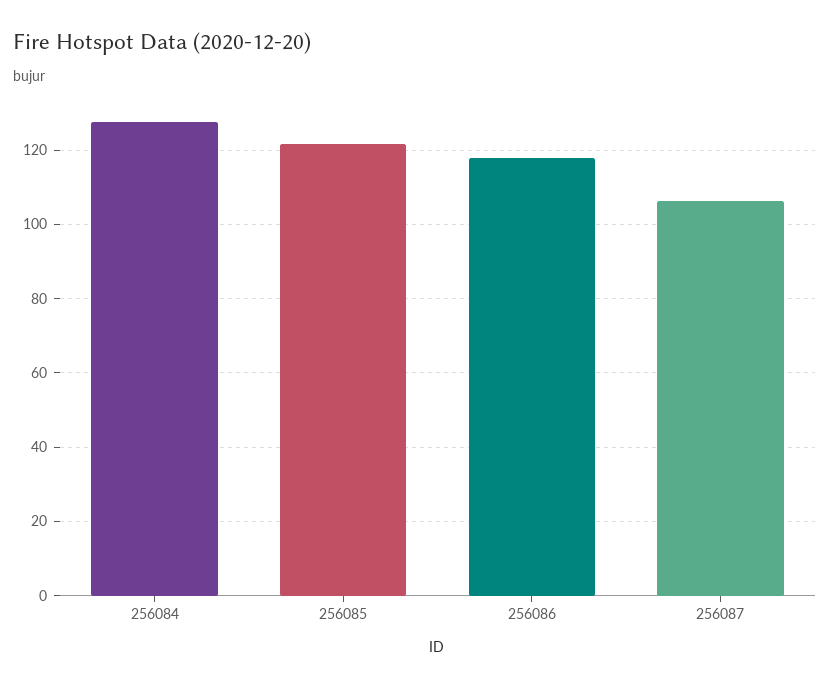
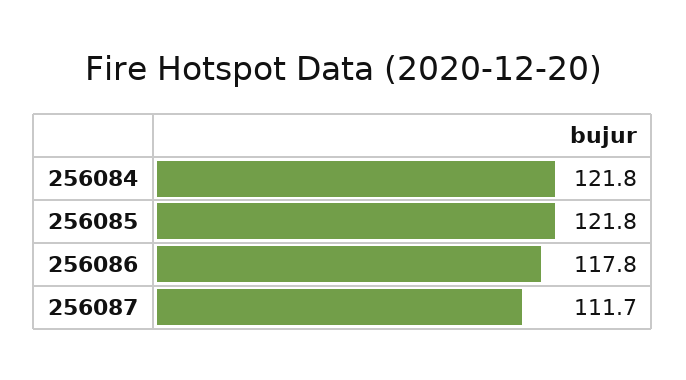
256084: 128 -> 121.8
256087: 106 -> 111.7

